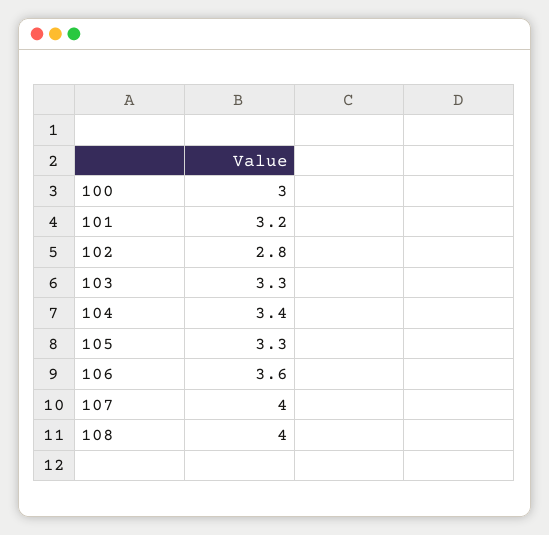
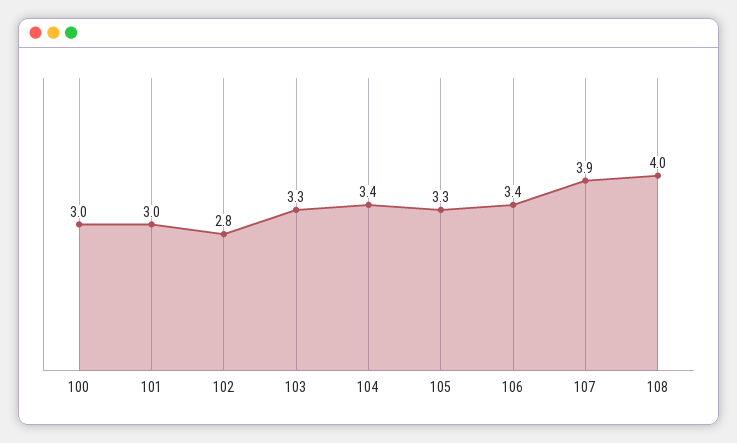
101: 3.2 -> 3
106: 3.6 -> 3.4
107: 4 -> 3.9

